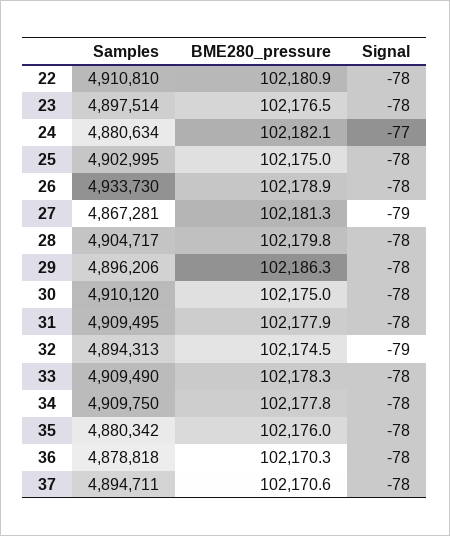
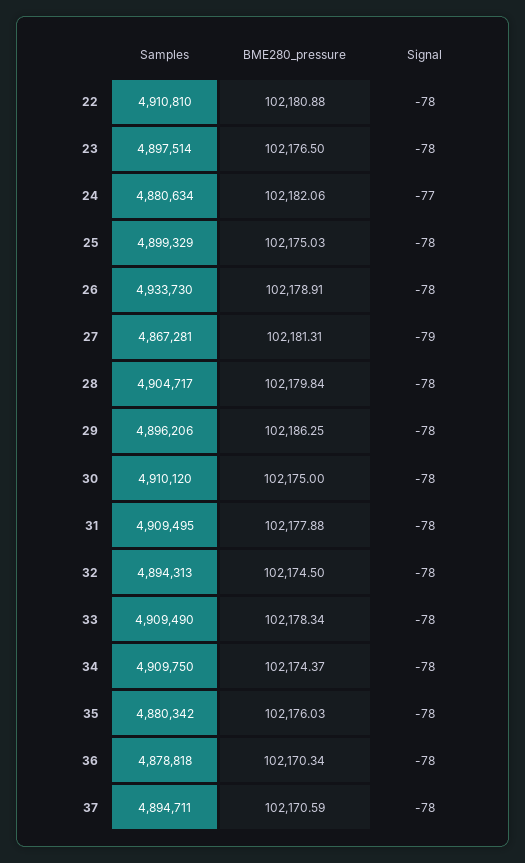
Samples, 25: 4902995 -> 4899329
Signal, 32: -79 -> -78
BME280_pressure, 34: 102177.8 -> 102174.37

